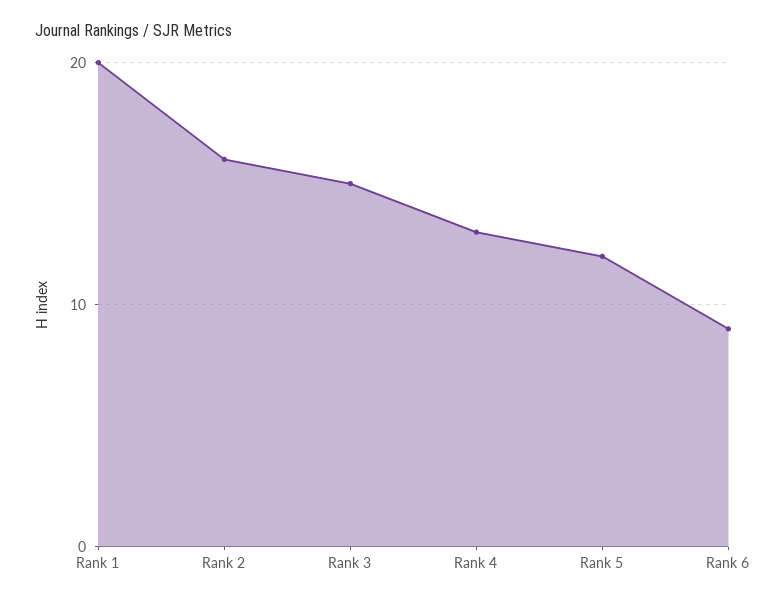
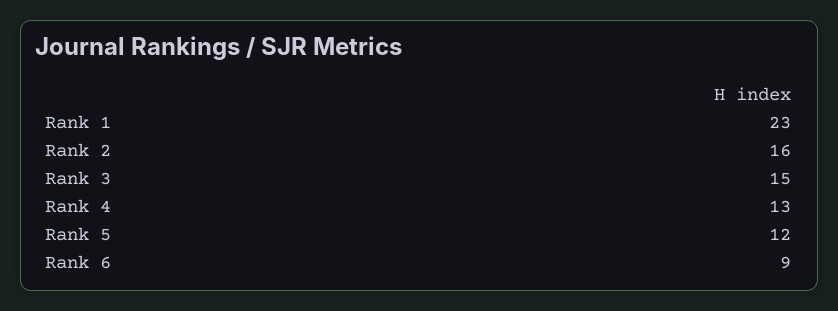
Rank 1: 20 -> 23

